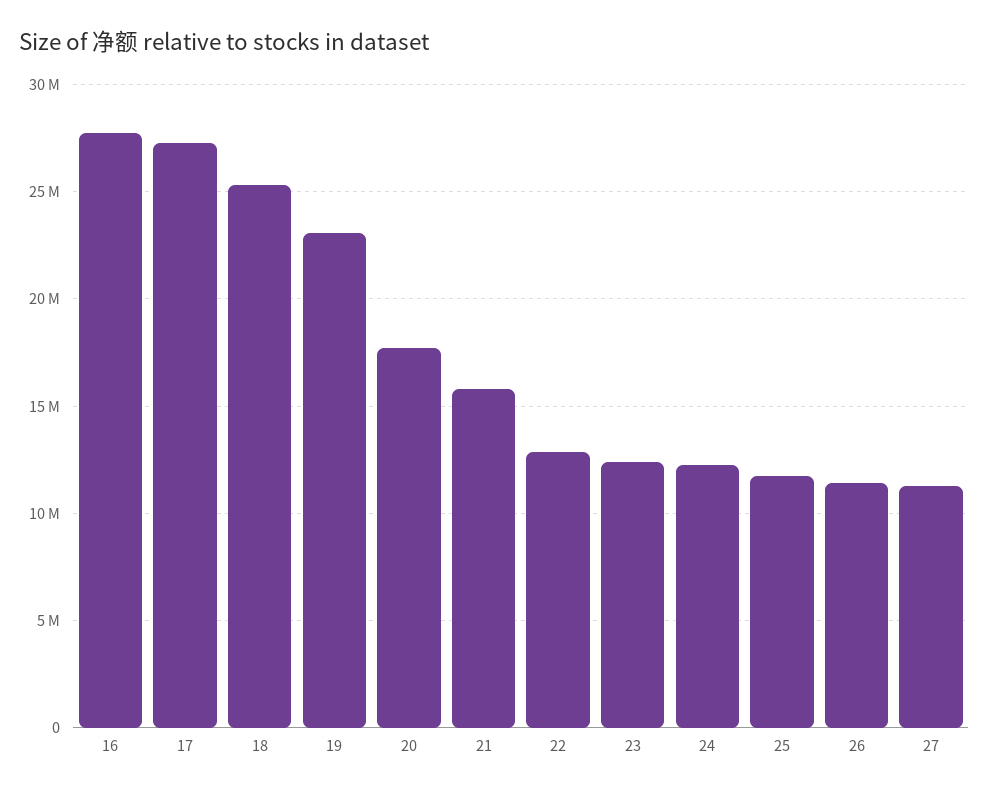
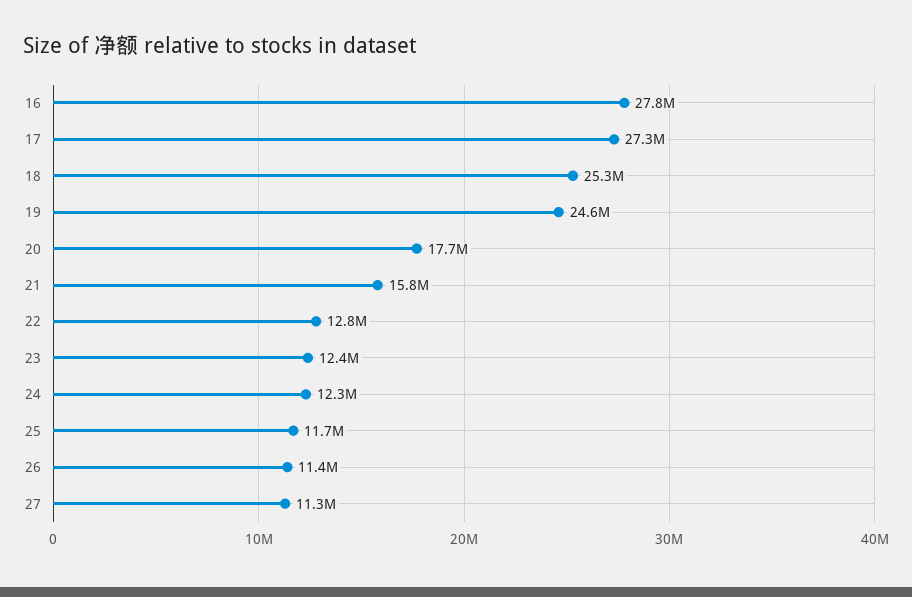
19: 23000000 -> 24600000

